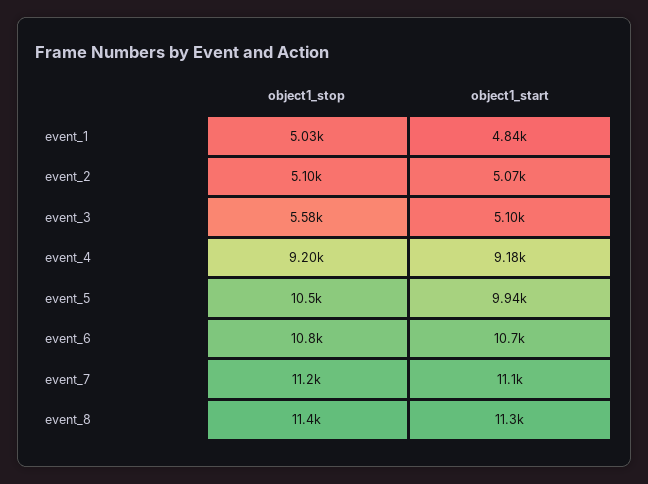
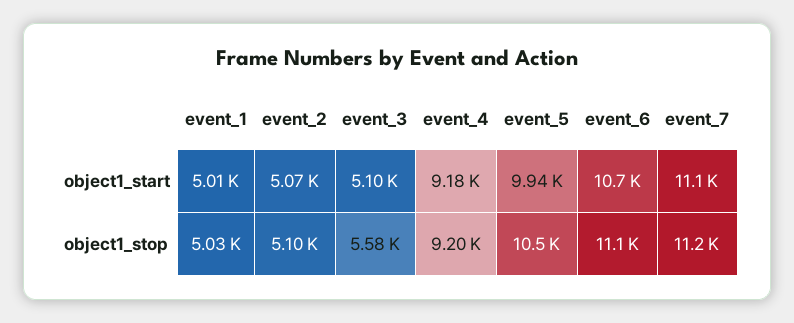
object1_start, event_1: 4840 -> 5010
object1_stop, event_6: 10800 -> 11100
object1_stop, event_8: 11400 -> none
object1_start, event_8: 11300 -> none

